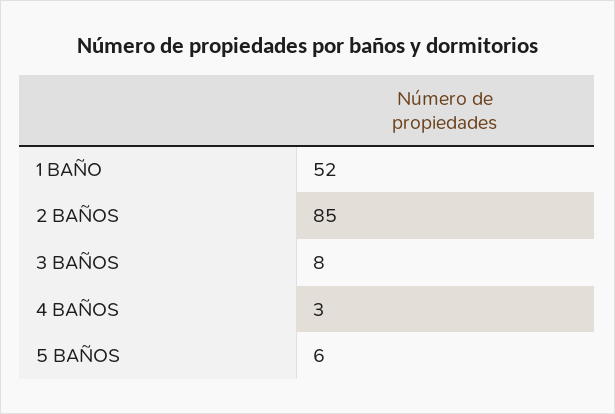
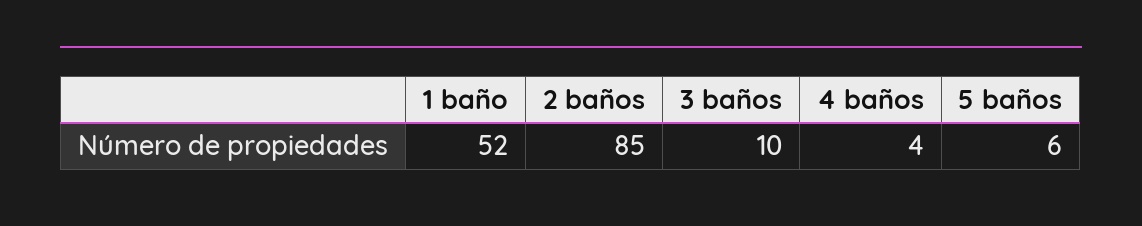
3 BAÑOS: 8 -> 10
4 BAÑOS: 3 -> 4

